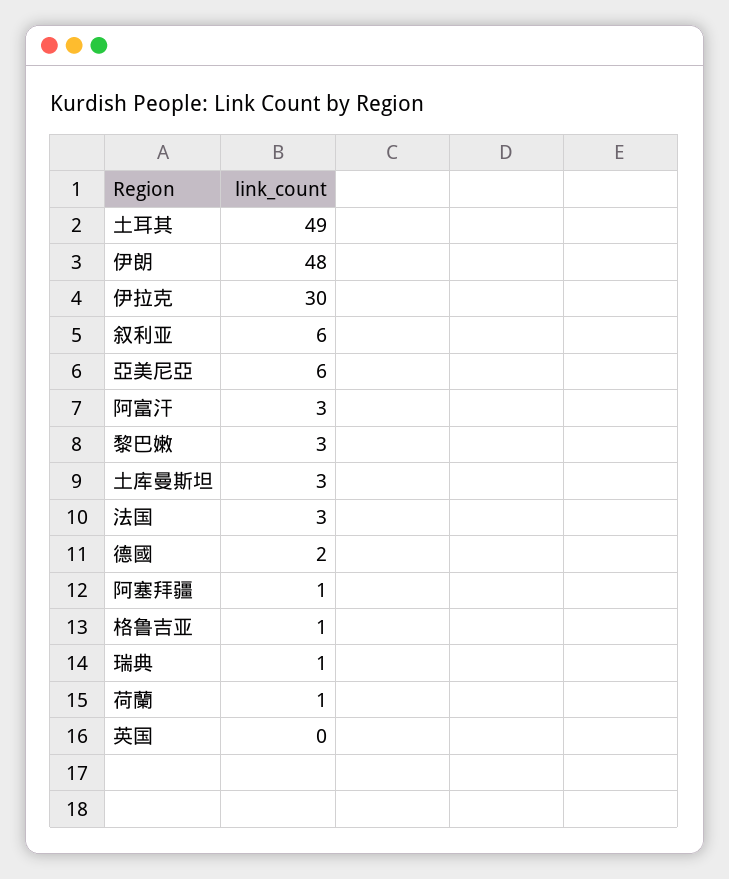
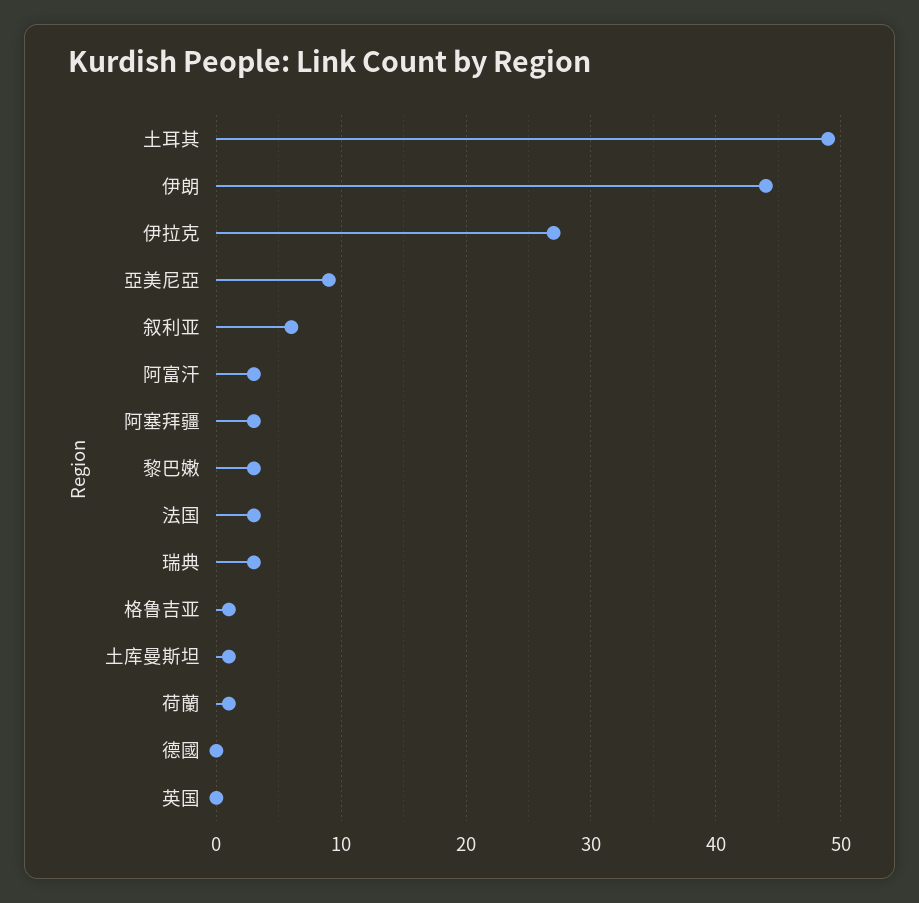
伊朗: 48 -> 44
伊拉克: 30 -> 27
亞美尼亞: 6 -> 9
土库曼斯坦: 3 -> 1
德國: 2 -> 0
阿塞拜疆: 1 -> 3
瑞典: 1 -> 3

